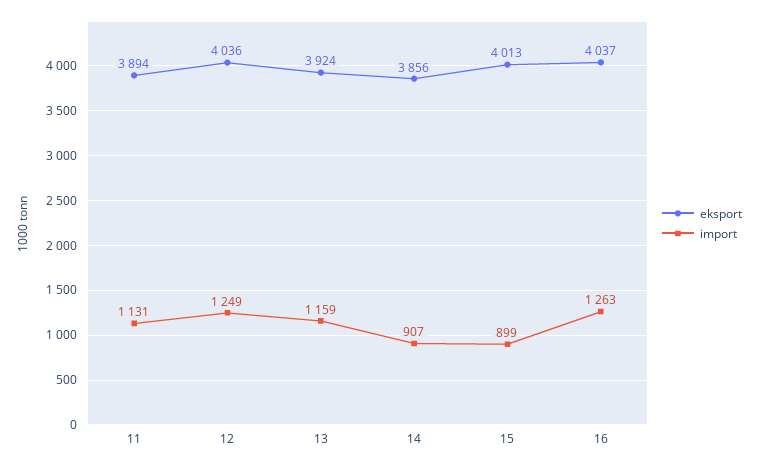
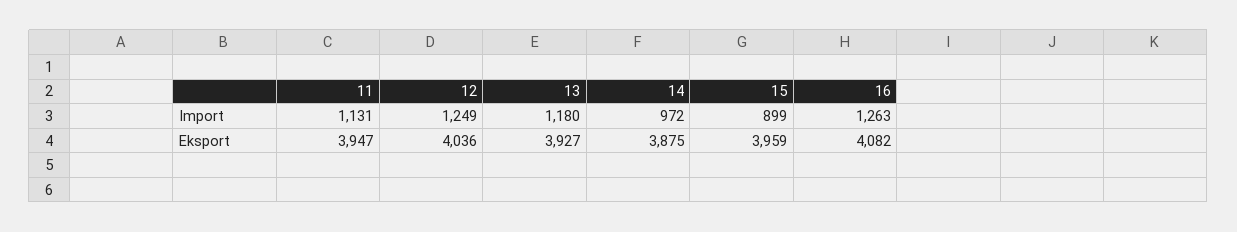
eksport, 11: 3894 -> 3947
eksport, 13: 3924 -> 3927
import, 13: 1159 -> 1180
eksport, 14: 3856 -> 3875
import, 14: 907 -> 972
eksport, 15: 4013 -> 3959
eksport, 16: 4037 -> 4082

